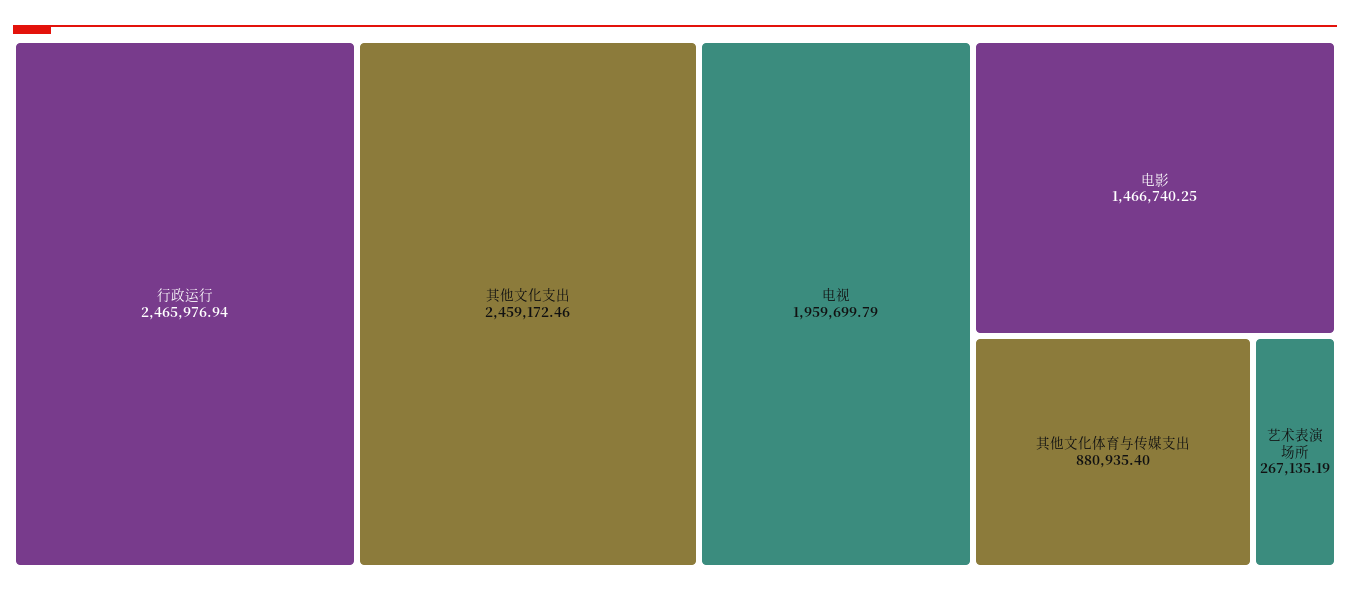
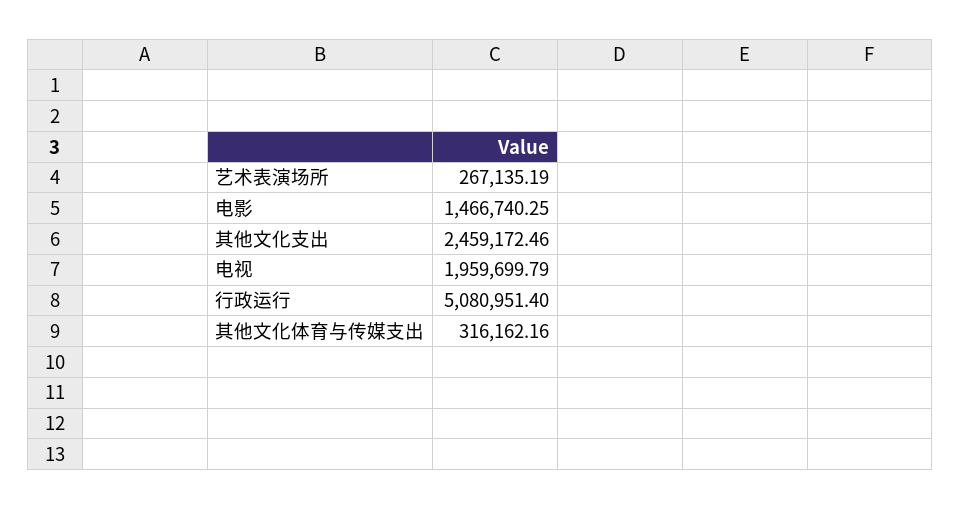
行政运行: 2465976.94 -> 5080951.4
其他文化体育与传媒支出: 880935.4 -> 316162.16

